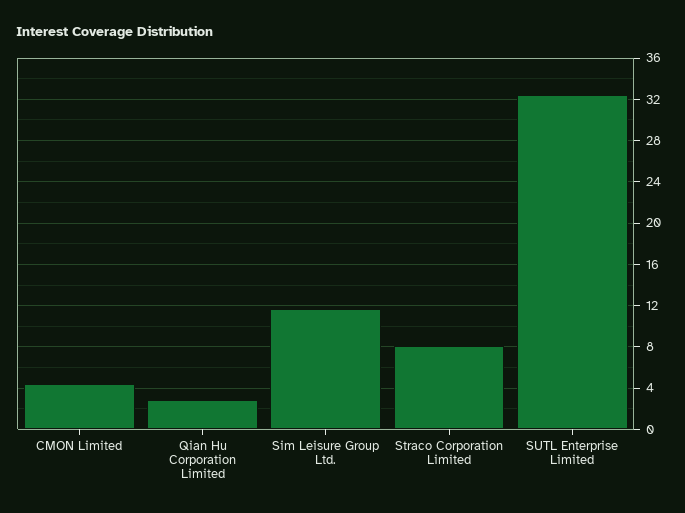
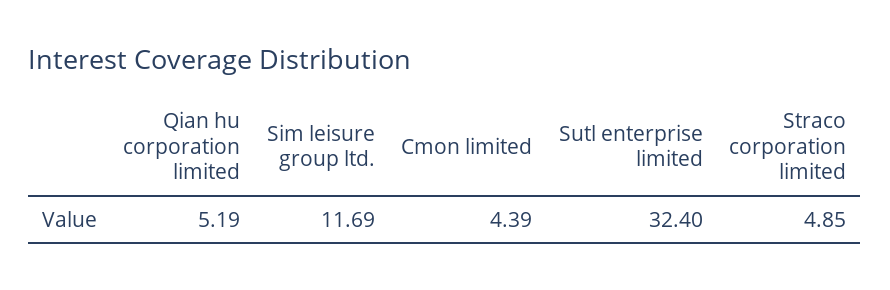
Qian Hu Corporation Limited: 3 -> 5.19
Straco Corporation Limited: 8 -> 4.85

